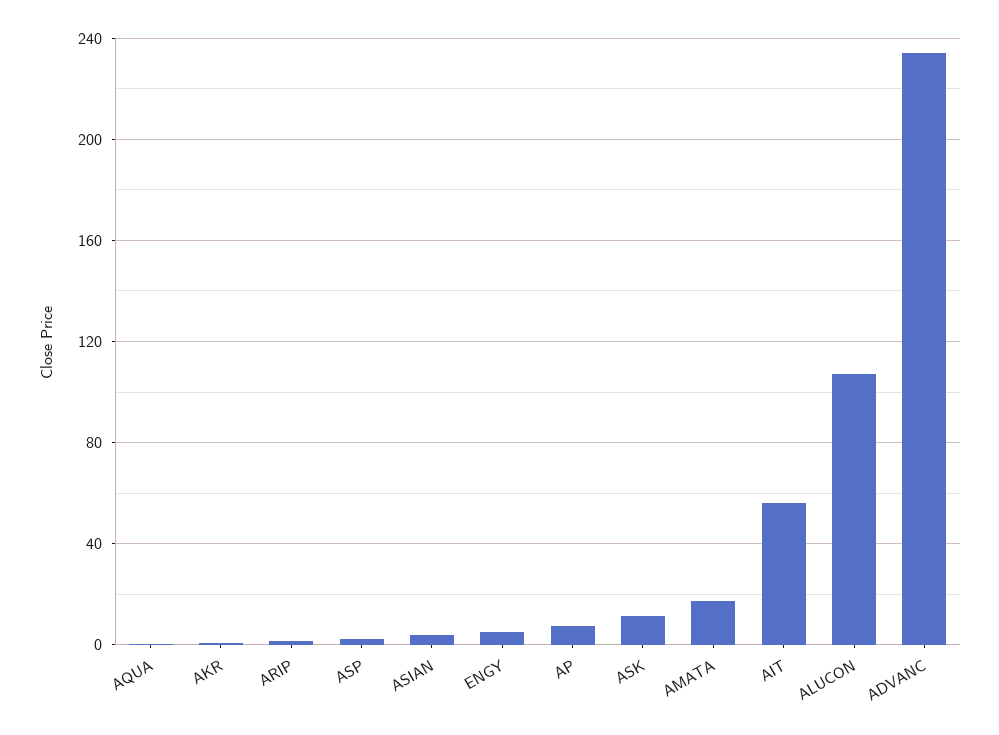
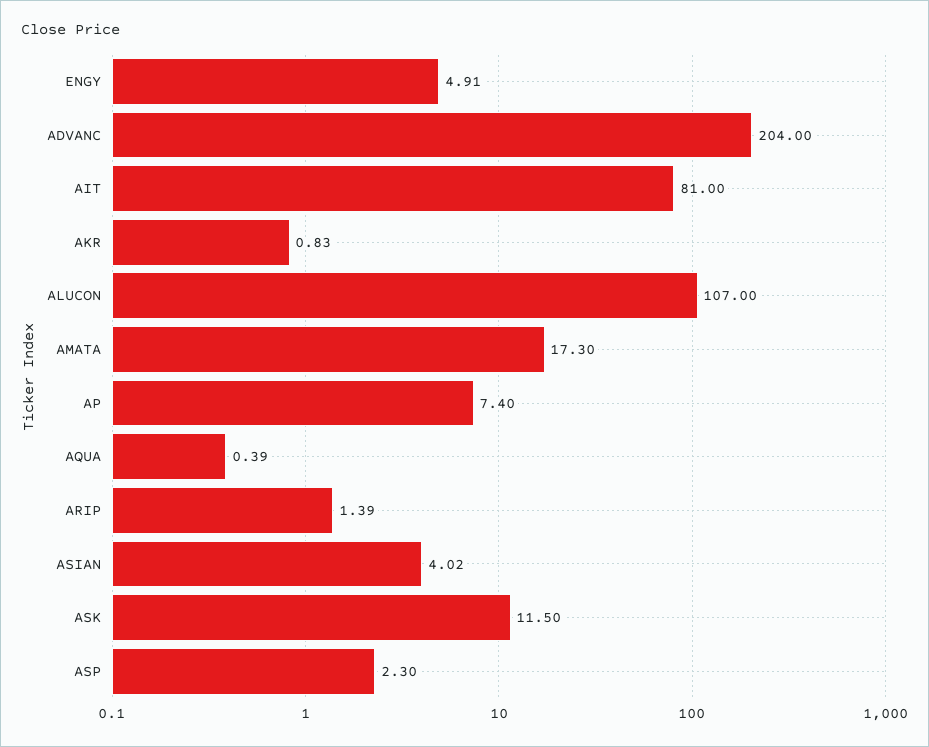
AIT: 55 -> 81
ADVANC: 235 -> 204

